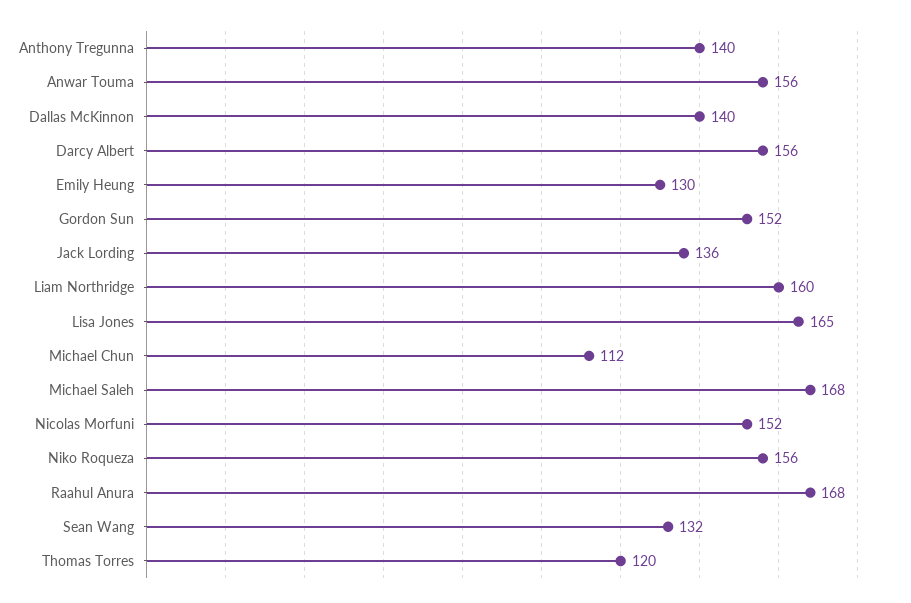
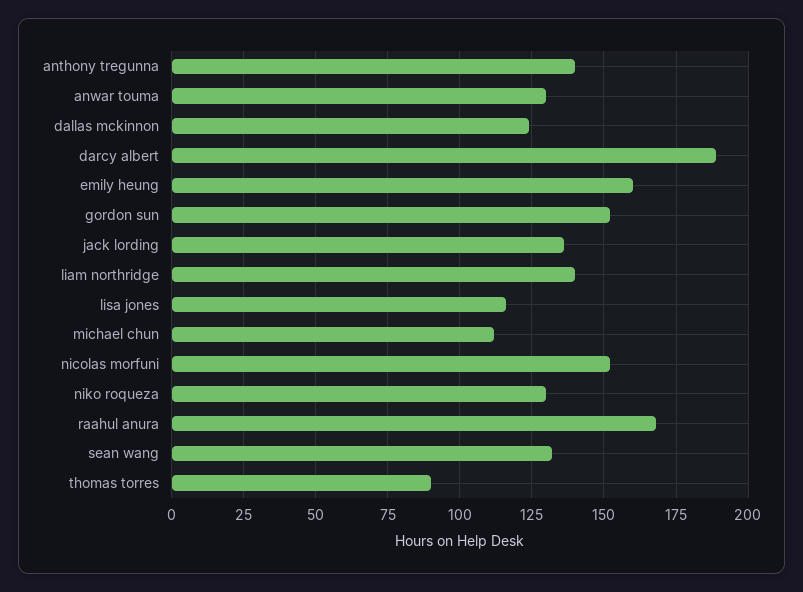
Anwar Touma: 156 -> 130
Dallas McKinnon: 140 -> 125
Darcy Albert: 156 -> 190
Emily Heung: 130 -> 160
Liam Northridge: 160 -> 140
Lisa Jones: 165 -> 115
Michael Saleh: 168 -> none
Niko Roqueza: 156 -> 130
Thomas Torres: 120 -> 90

